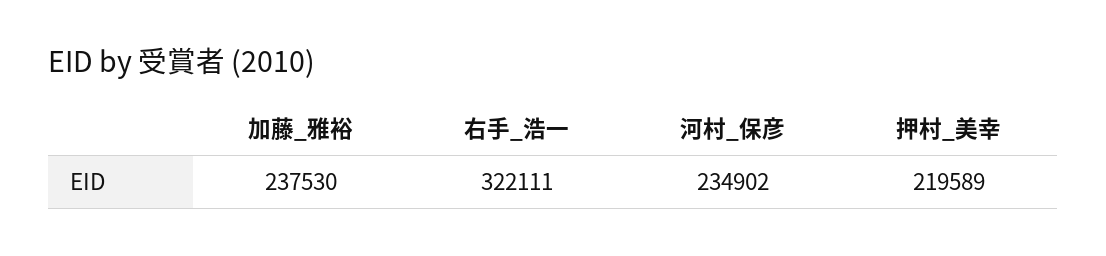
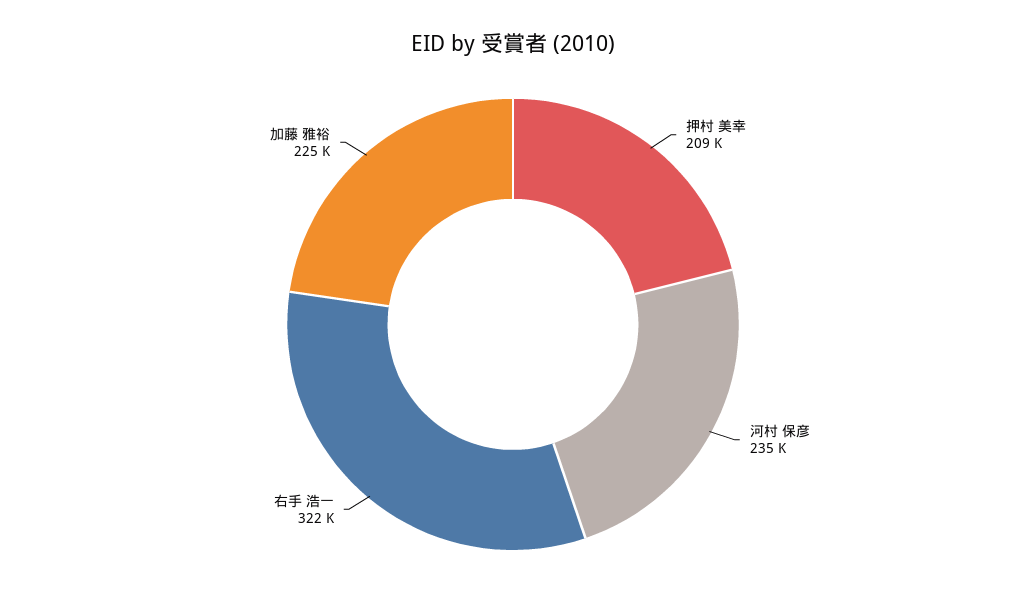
加藤_雅裕: 237530 -> 225000
押村_美幸: 219589 -> 209000

